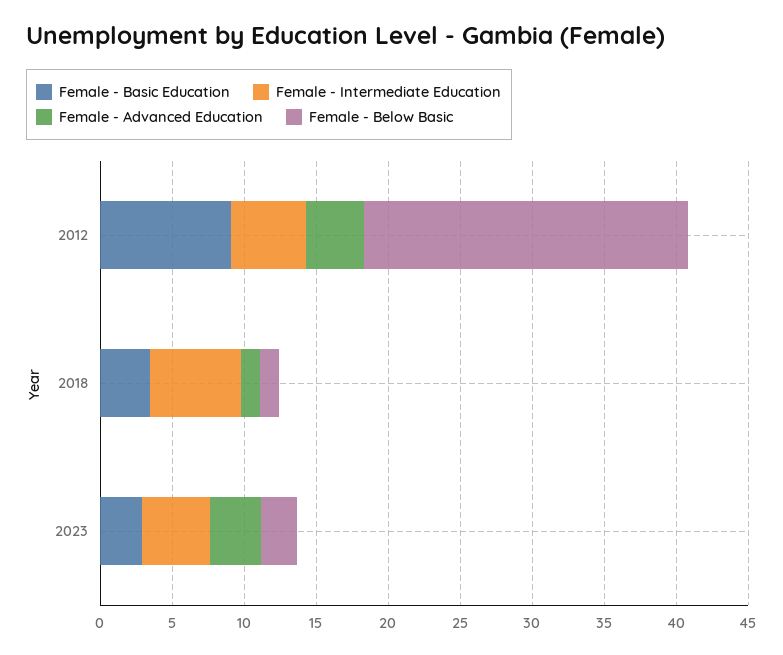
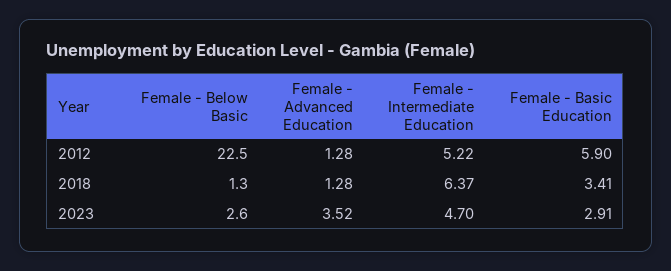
Female - Basic Education, 2012: 9 -> 5.9
Female - Advanced Education, 2012: 4 -> 1.28

